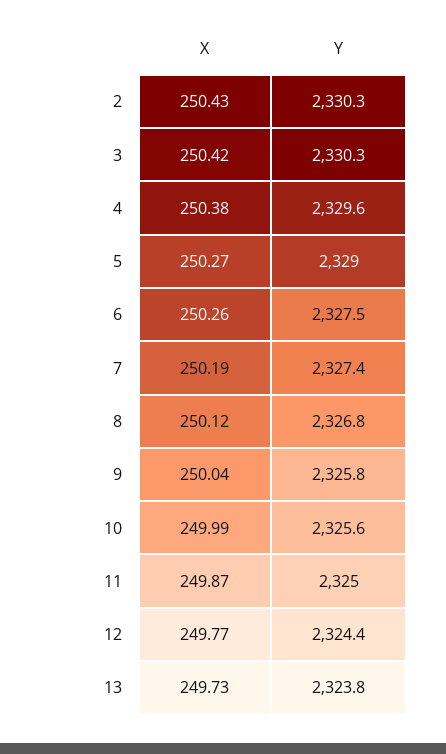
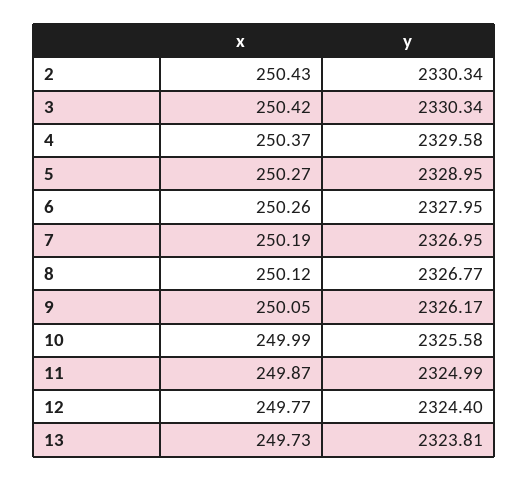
X, 4: 250.38 -> 250.37
Y, 6: 2327.5 -> 2327.95
Y, 7: 2327.4 -> 2326.95
X, 9: 250.04 -> 250.05
Y, 9: 2325.8 -> 2326.17

